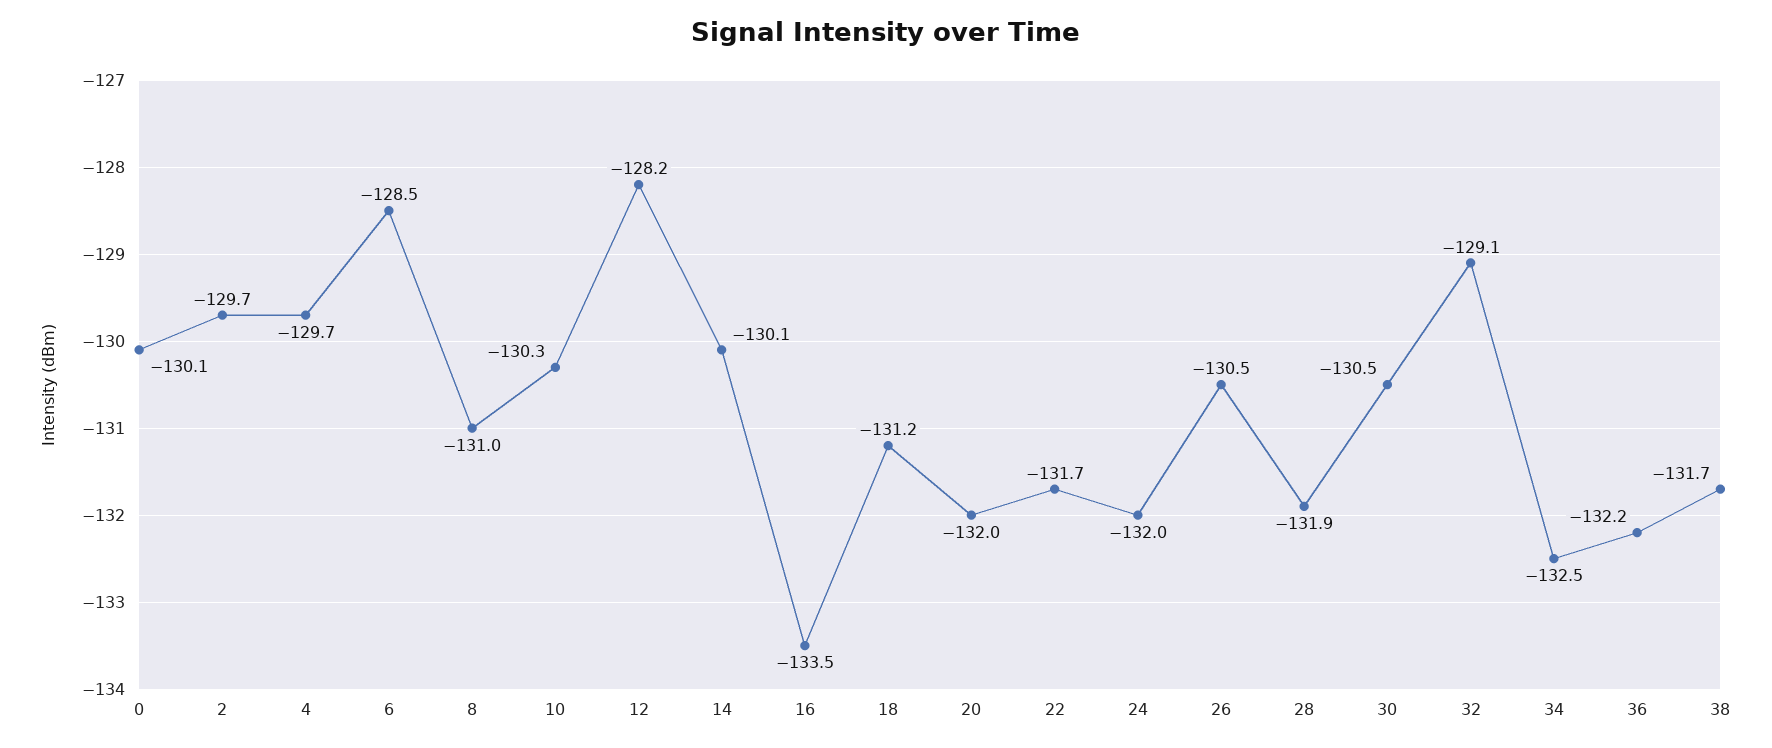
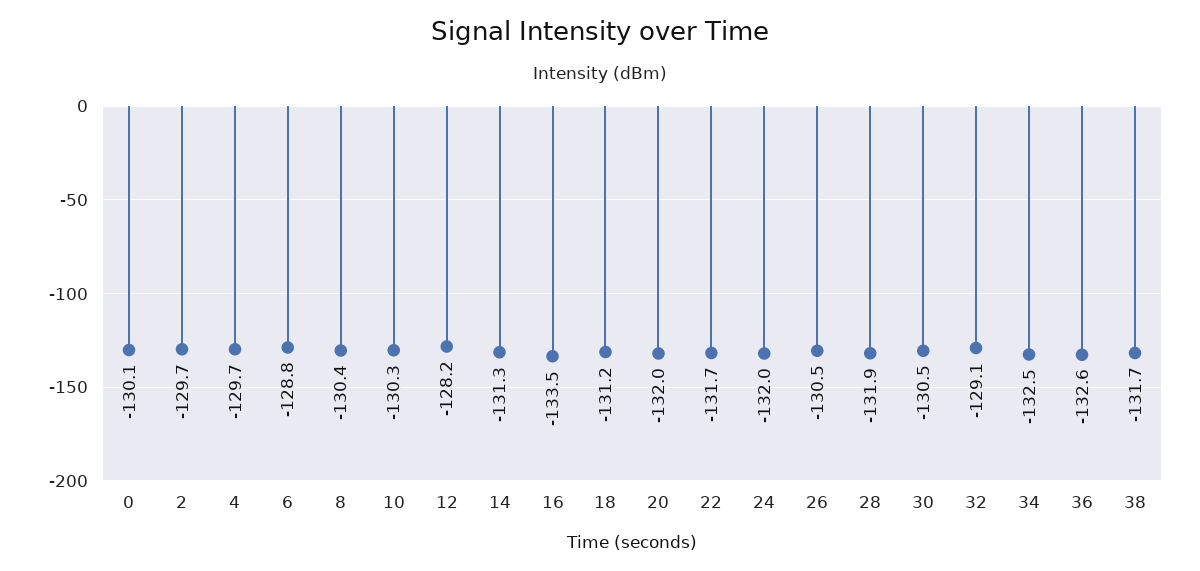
6: -128.5 -> -128.8
8: -131 -> -130.4
14: -130.1 -> -131.3
36: -132.2 -> -132.6

